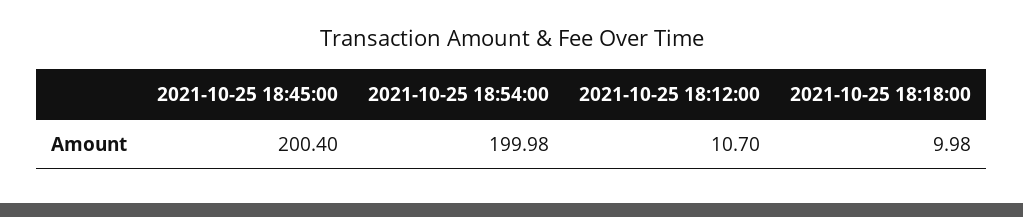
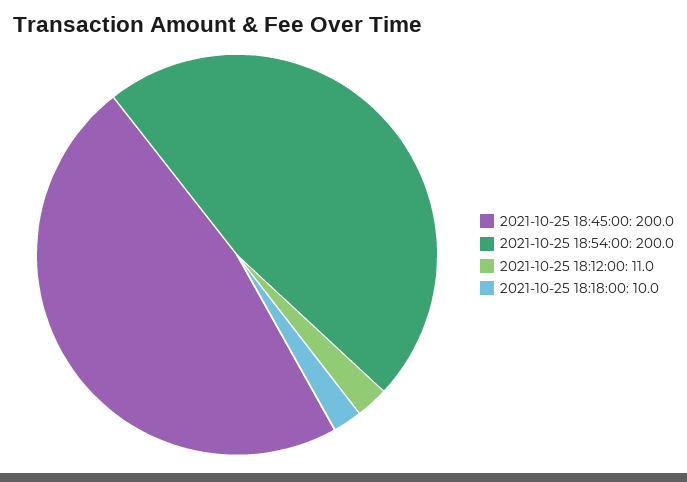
2021-10-25 18:45:00: 200.4 -> 200
2021-10-25 18:12:00: 10.7 -> 11

